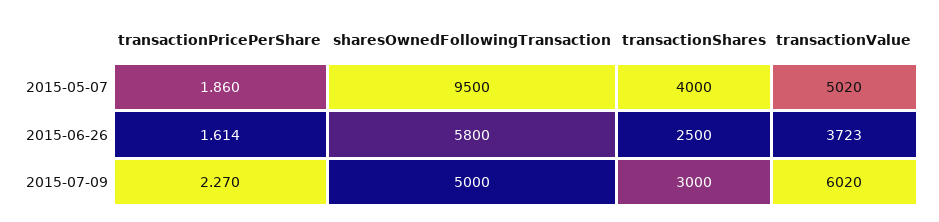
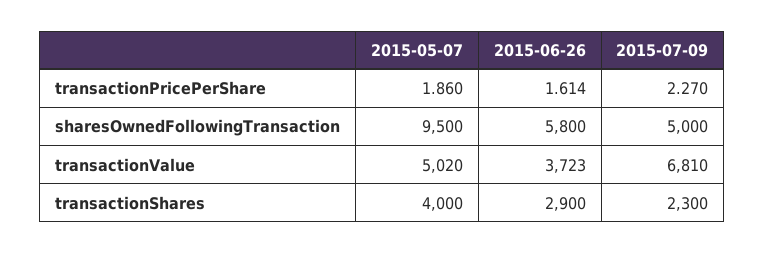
transactionShares, 2015-06-26: 2500 -> 2900
transactionShares, 2015-07-09: 3000 -> 2300
transactionValue, 2015-07-09: 6020 -> 6810

